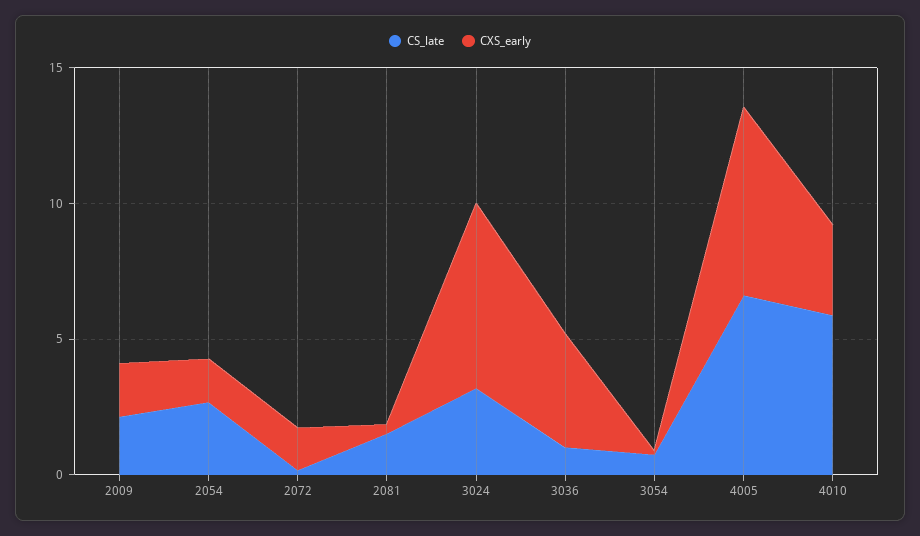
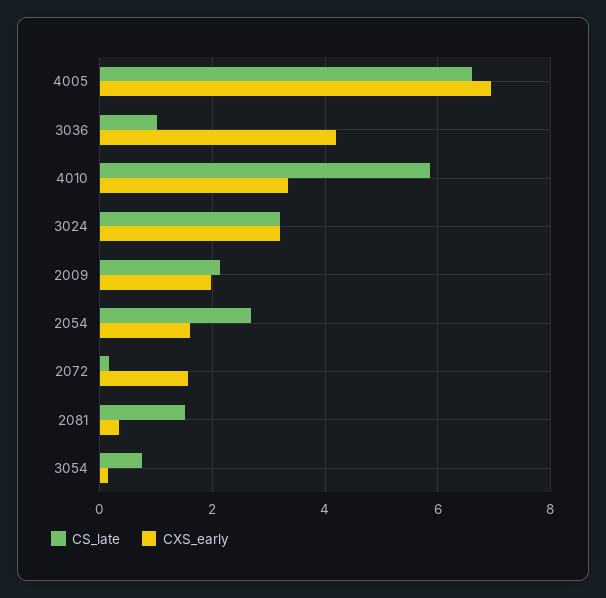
CXS_early, 3024: 7 -> 3.2

